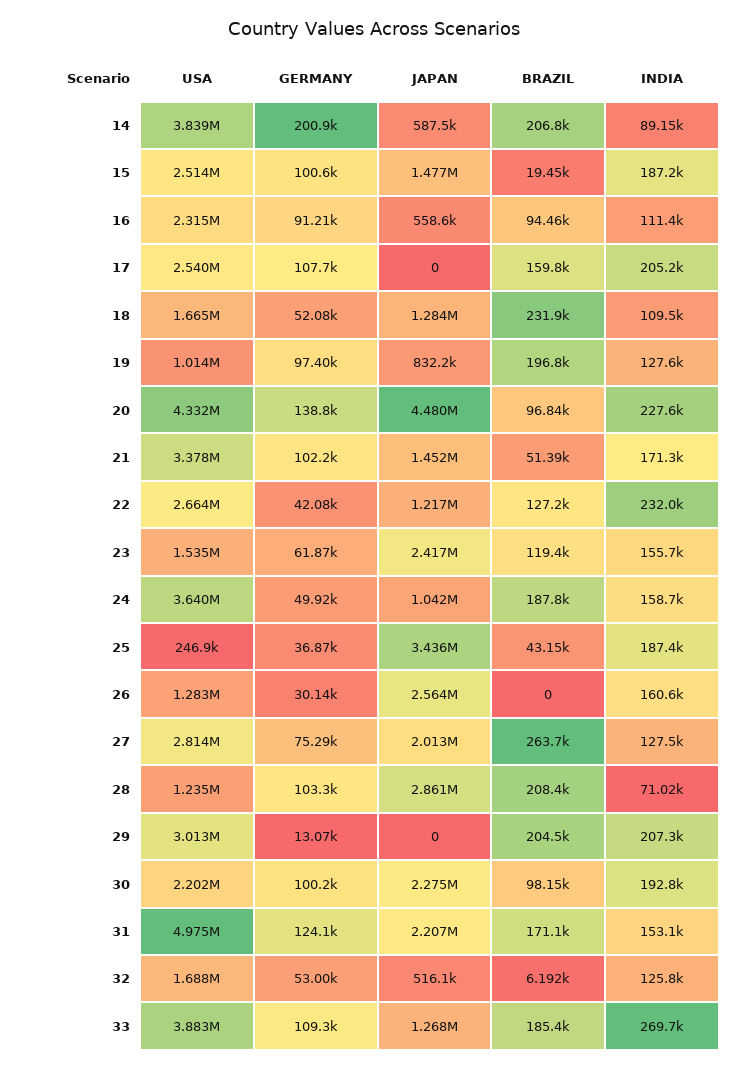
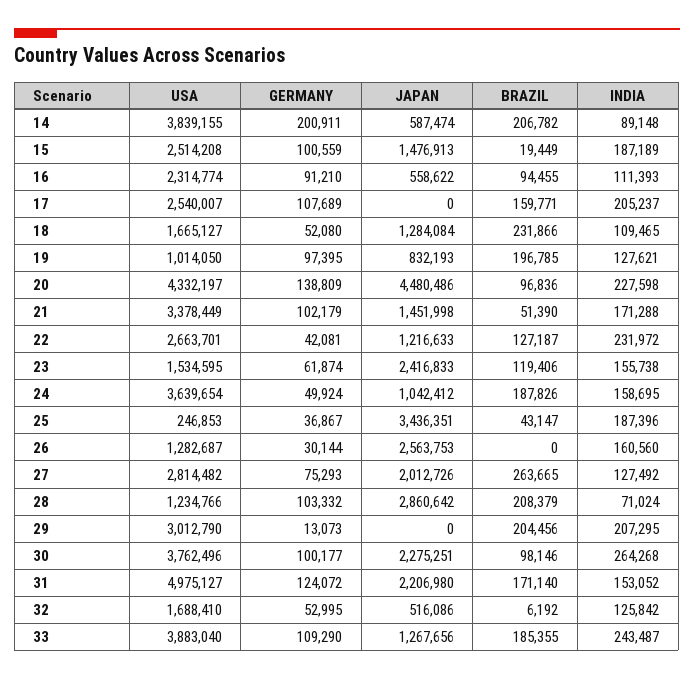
USA, 30: 2202000 -> 3762496
INDIA, 30: 192800 -> 264268
INDIA, 33: 269700 -> 243487

